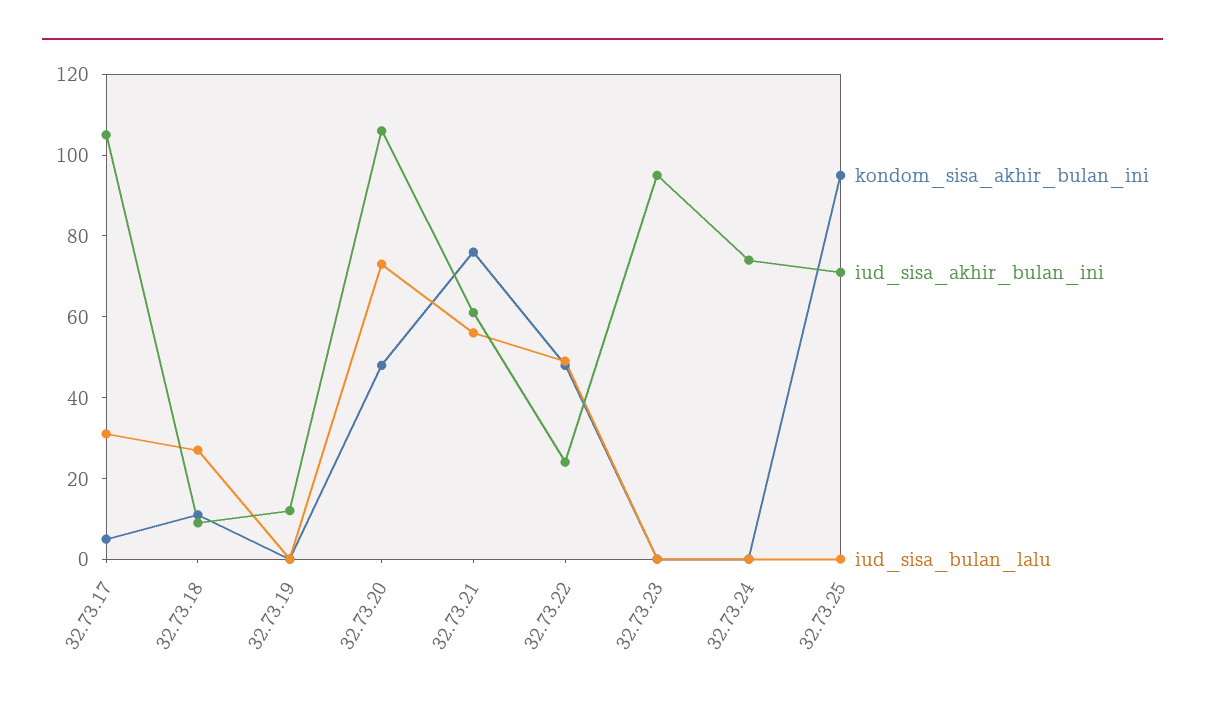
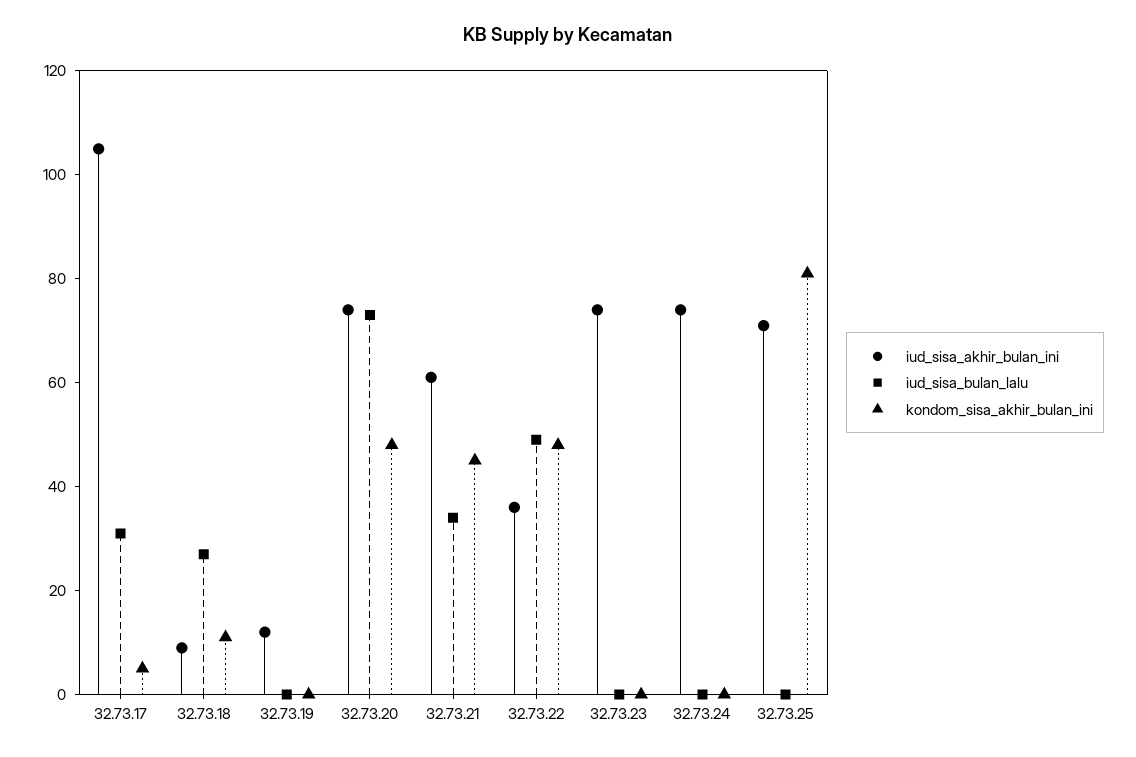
iud_sisa_akhir_bulan_ini, 32.73.20: 105 -> 75
kondom_sisa_akhir_bulan_ini, 32.73.21: 75 -> 45
iud_sisa_bulan_lalu, 32.73.21: 55 -> 35
iud_sisa_akhir_bulan_ini, 32.73.22: 25 -> 35
iud_sisa_akhir_bulan_ini, 32.73.23: 95 -> 75
kondom_sisa_akhir_bulan_ini, 32.73.25: 95 -> 80

